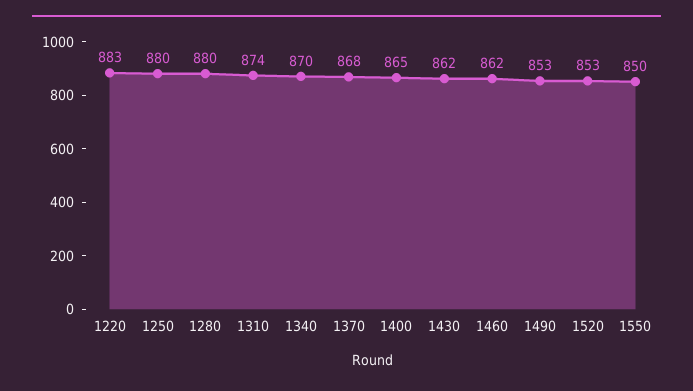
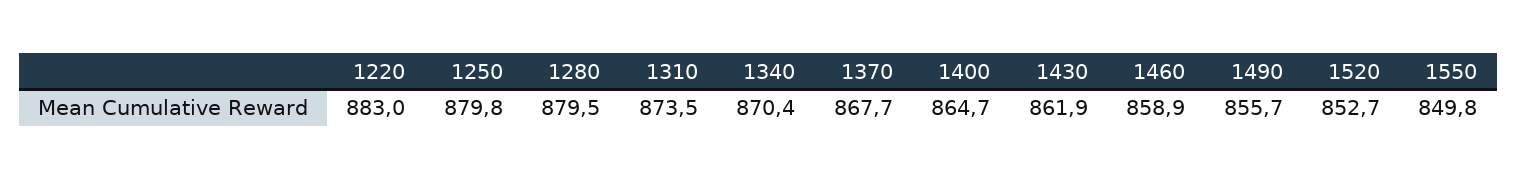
1460: 862 -> 858.9
1490: 853 -> 855.7

